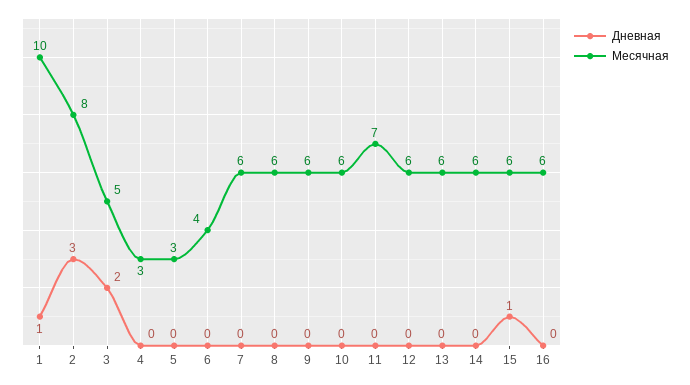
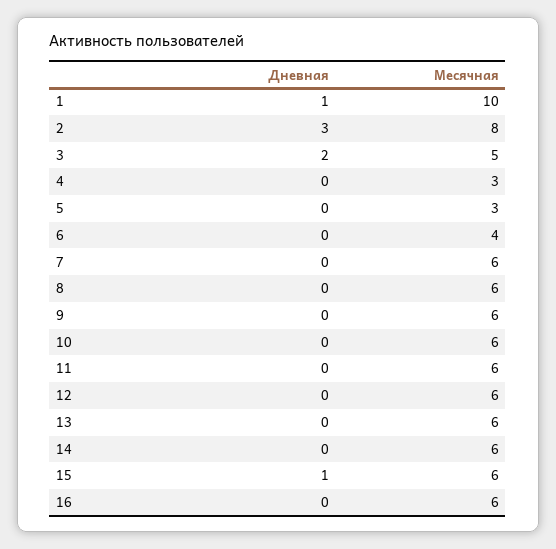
Месячная, 11: 7 -> 6

